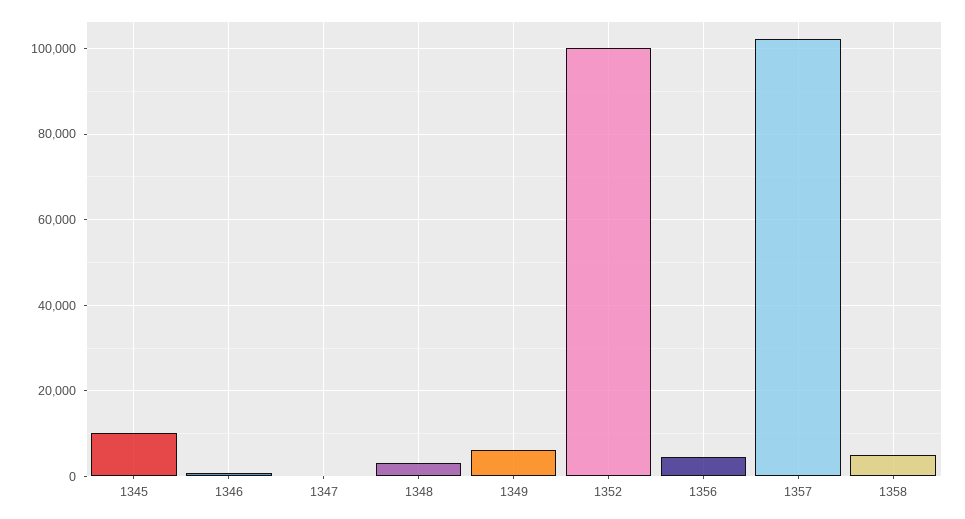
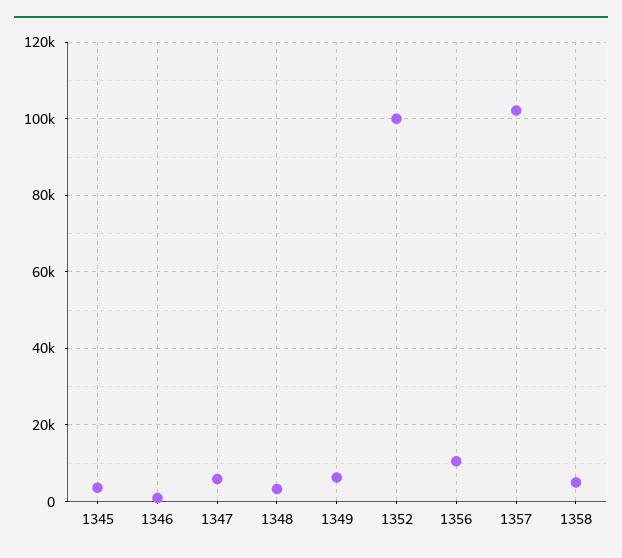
1345: 10000 -> 4000
1347: 0 -> 6000
1356: 4000 -> 10000

